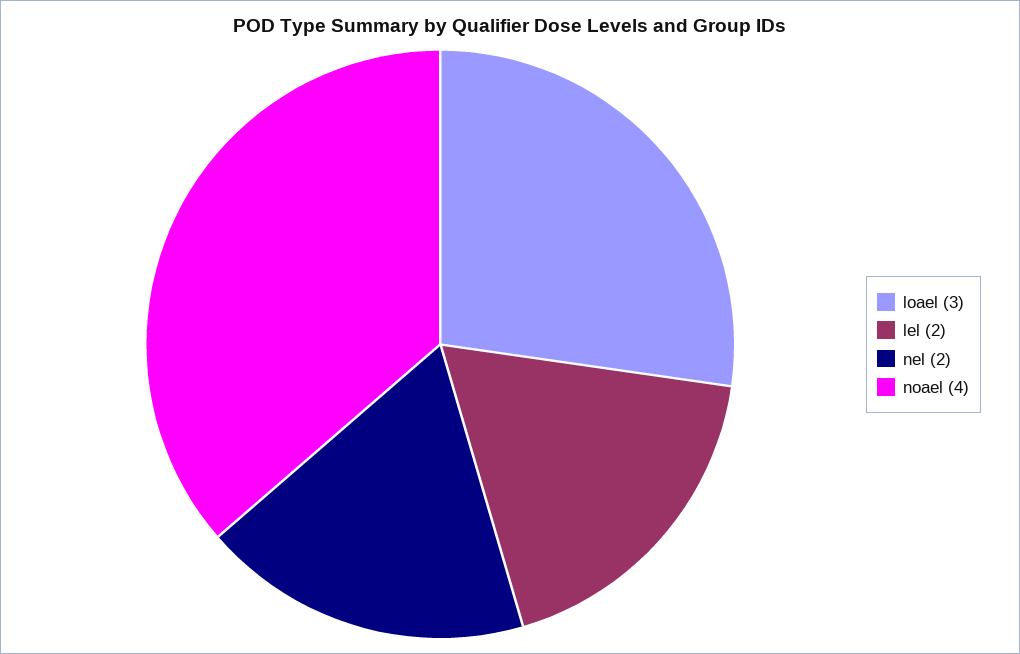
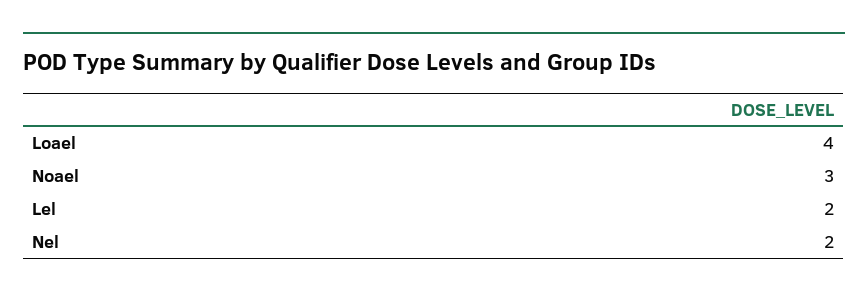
loael: 3 -> 4
noael: 4 -> 3

